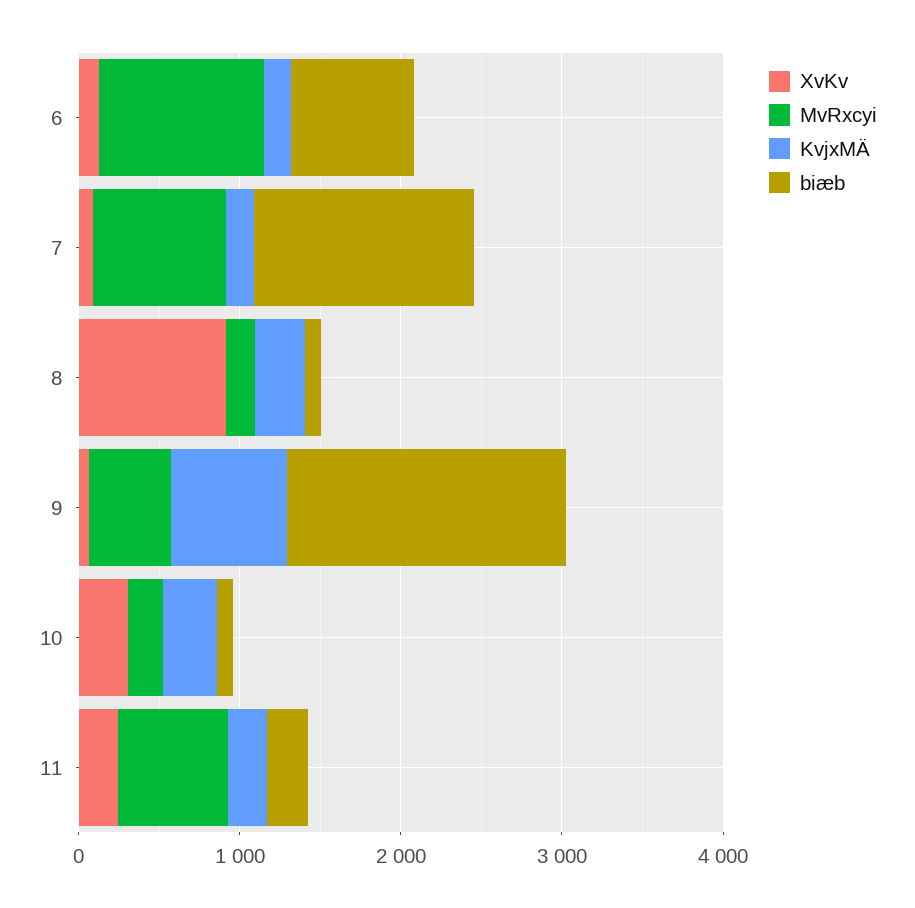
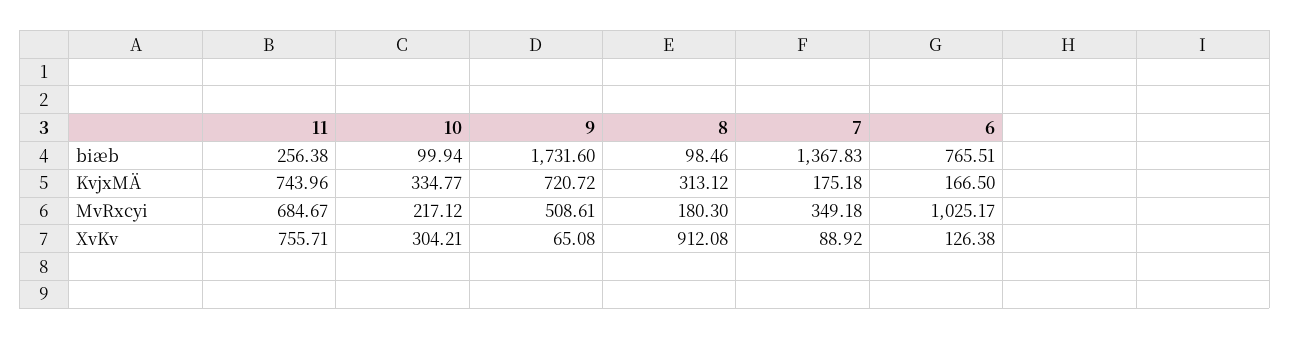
MvRxcyi, 7: 800 -> 349.18
XvKv, 11: 200 -> 755.71
KvjxMÄ, 11: 200 -> 743.96

